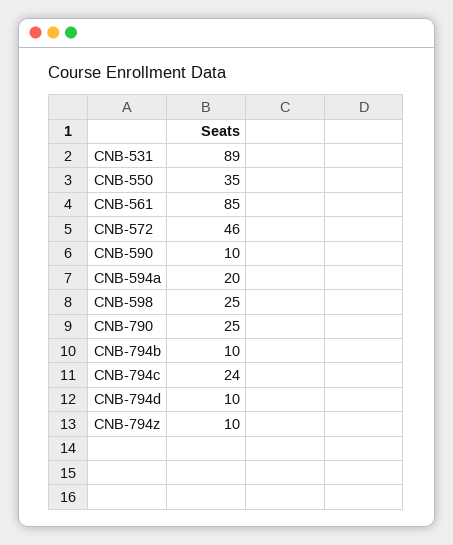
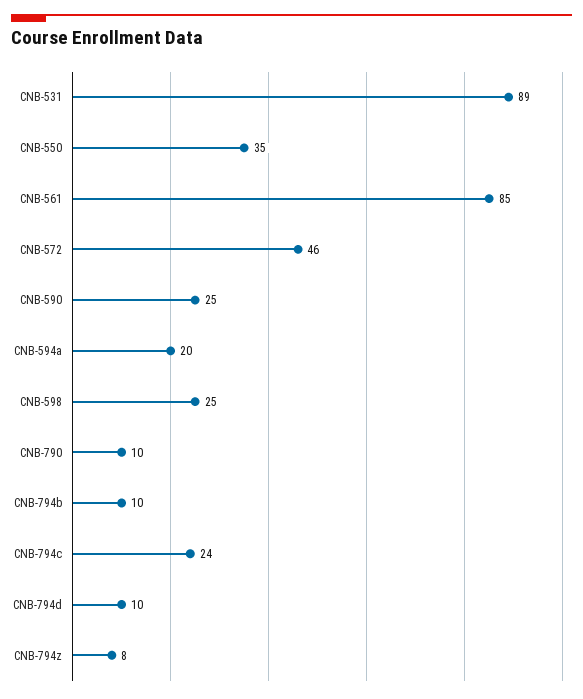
CNB-590: 10 -> 25
CNB-790: 25 -> 10
CNB-794z: 10 -> 8

